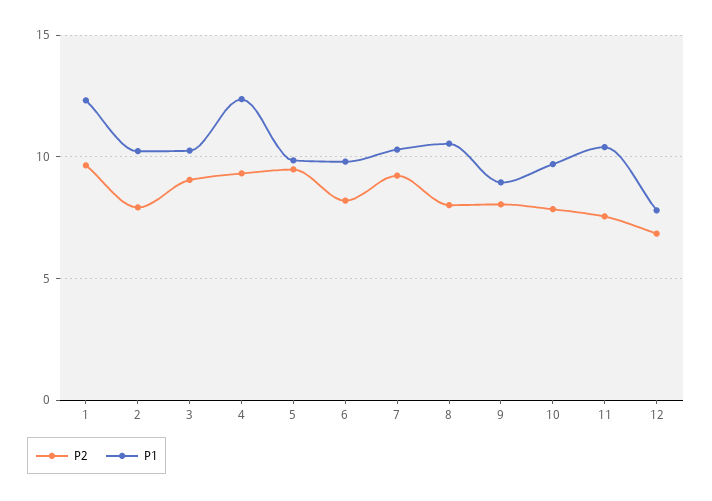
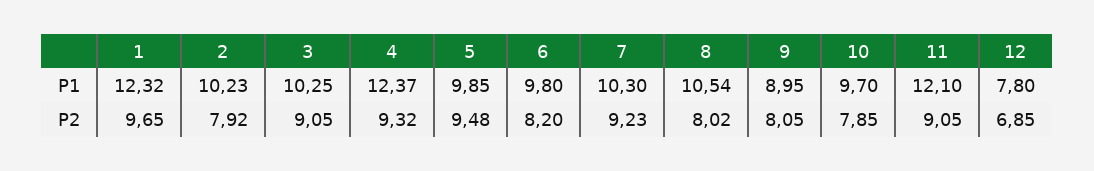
P2, 11: 7.5 -> 9.05
P1, 11: 10.5 -> 12.1

